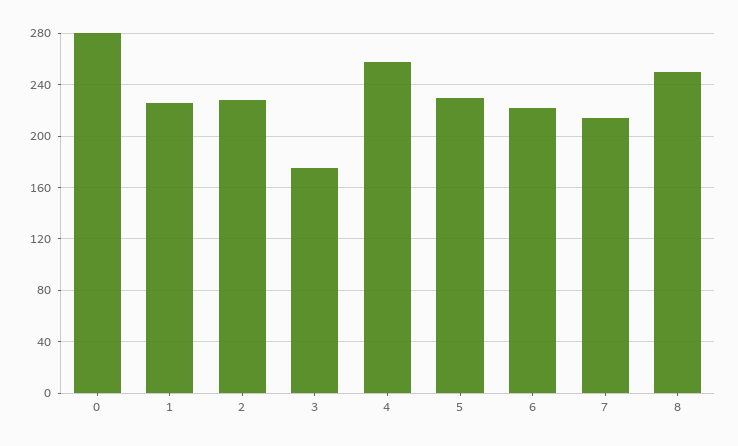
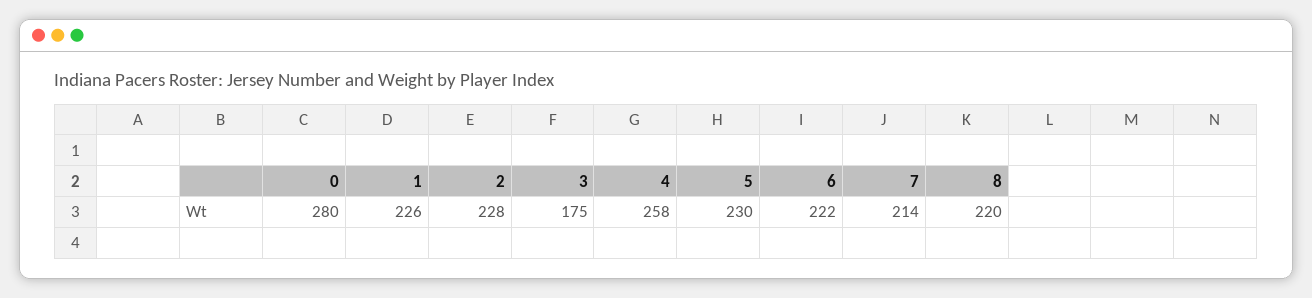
8: 250 -> 220

